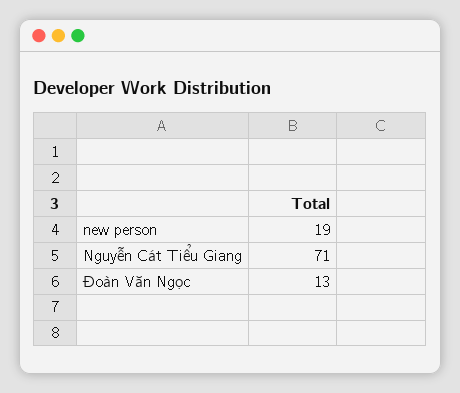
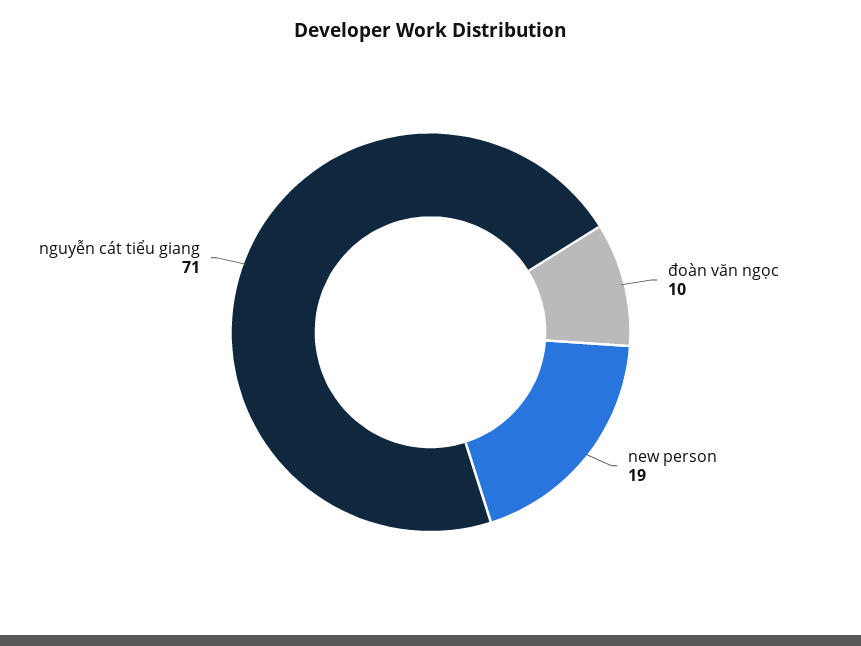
Đoàn Văn Ngọc: 13 -> 10

